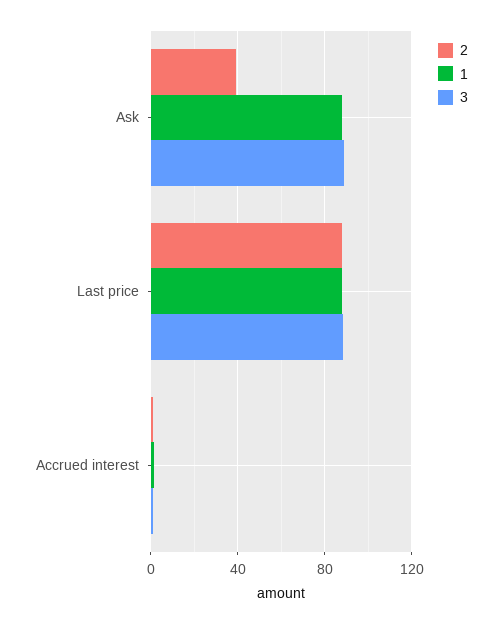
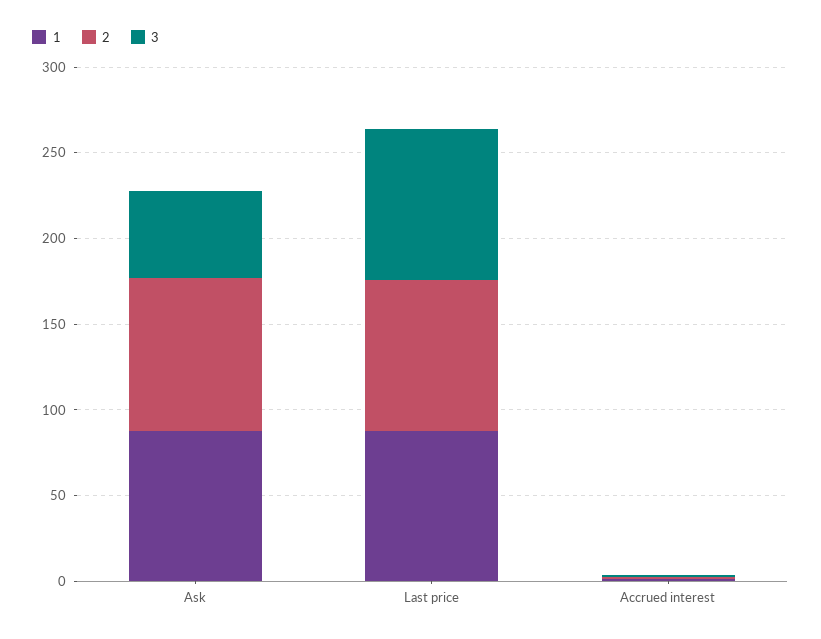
2, Ask: 40 -> 90
3, Ask: 90 -> 50

